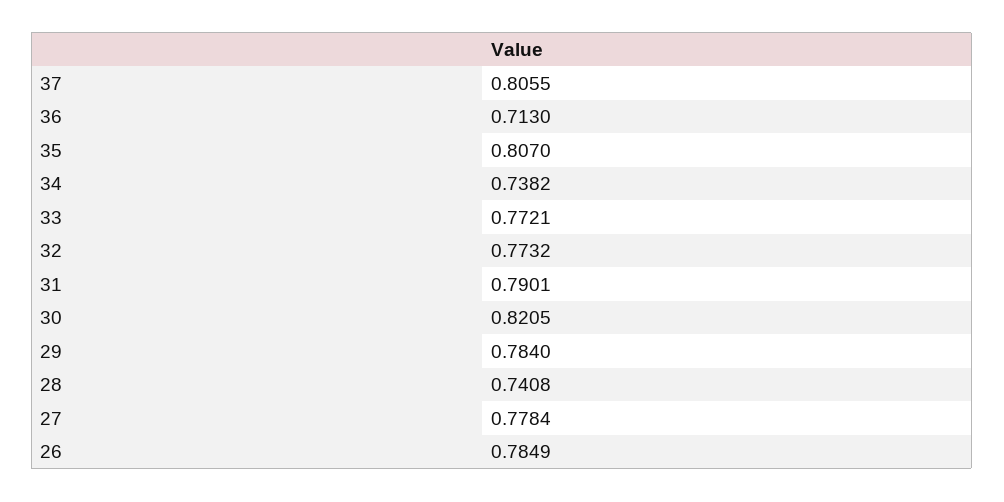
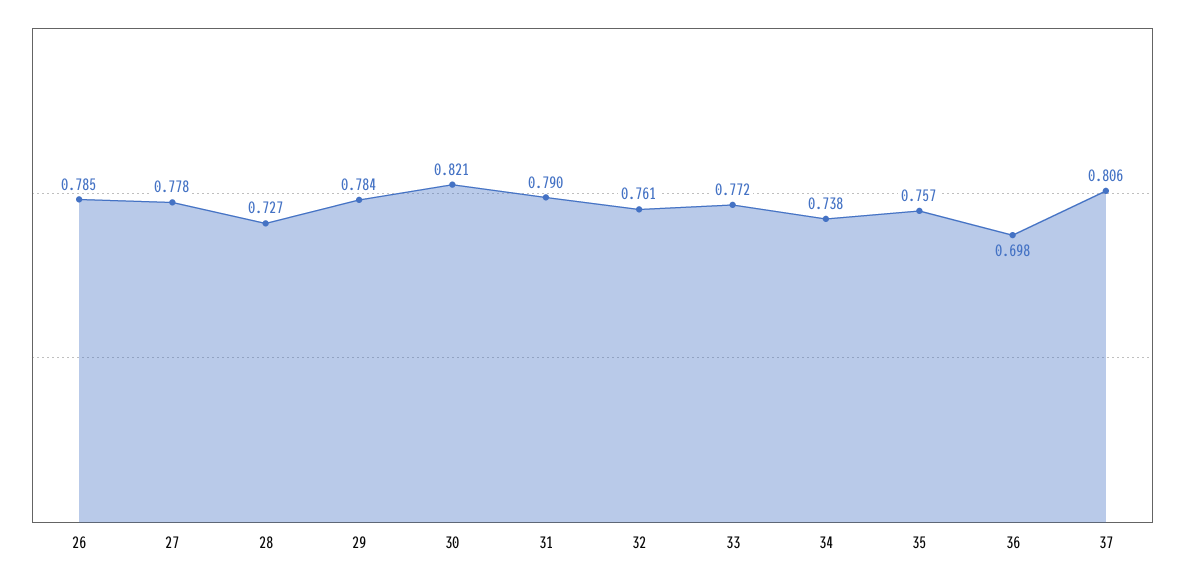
36: 0.713 -> 0.698
35: 0.807 -> 0.757
32: 0.7732 -> 0.761
28: 0.7408 -> 0.727

